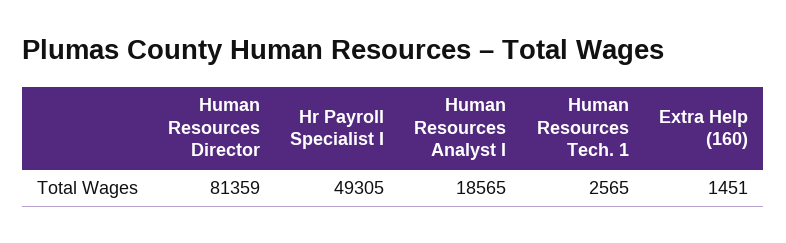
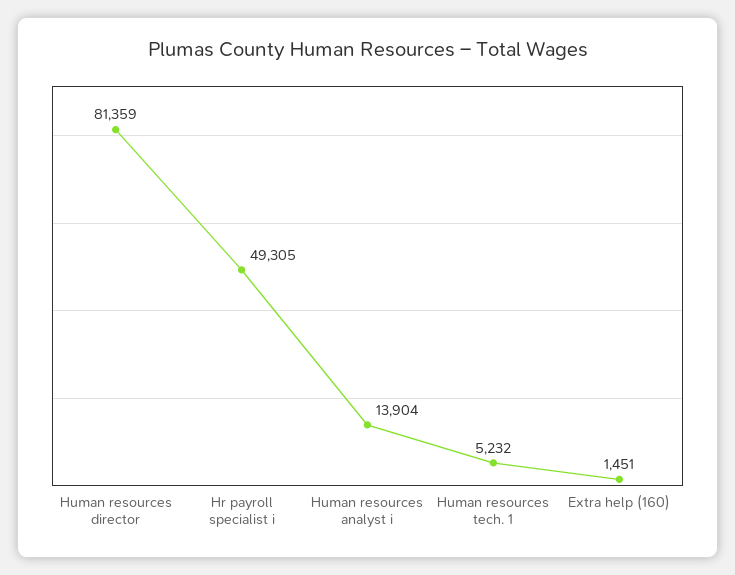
Human Resources Analyst I: 18565 -> 13904
Human Resources Tech. 1: 2565 -> 5232

